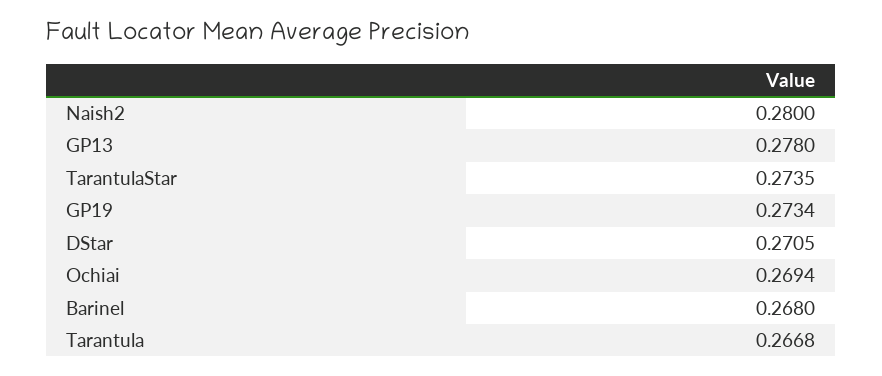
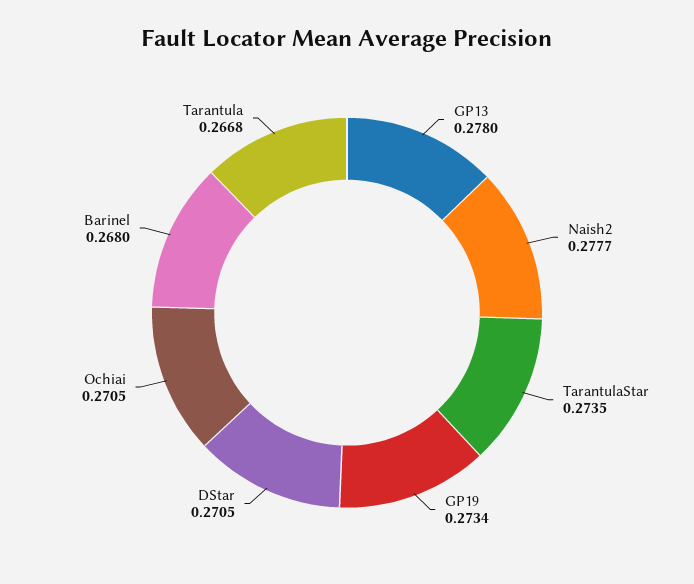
Naish2: 0.28 -> 0.2777
Ochiai: 0.2694 -> 0.2705

